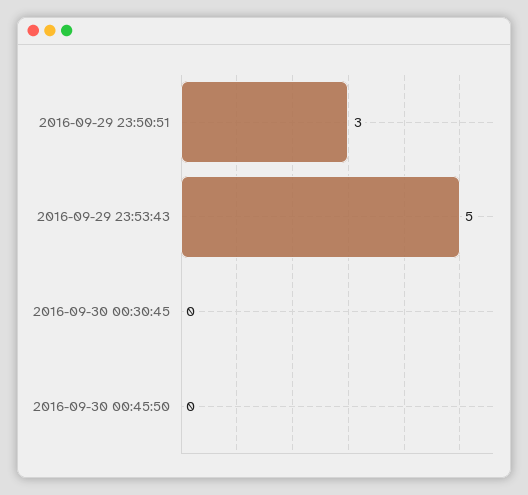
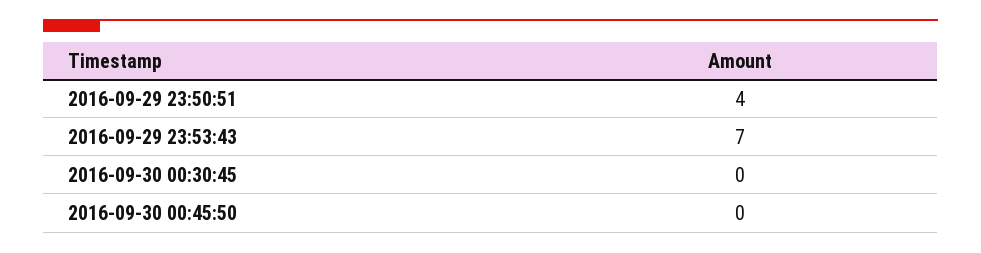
2016-09-29 23:50:51: 3 -> 4
2016-09-29 23:53:43: 5 -> 7

